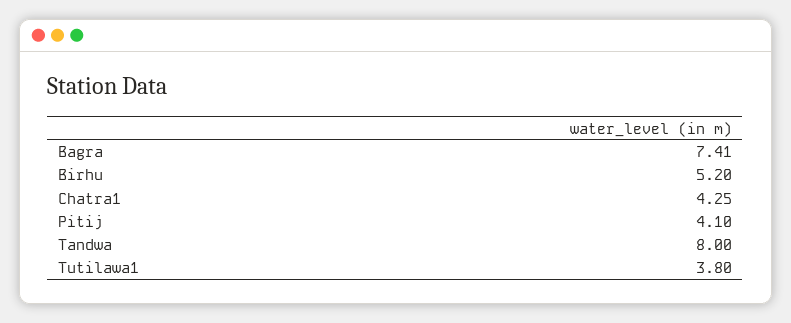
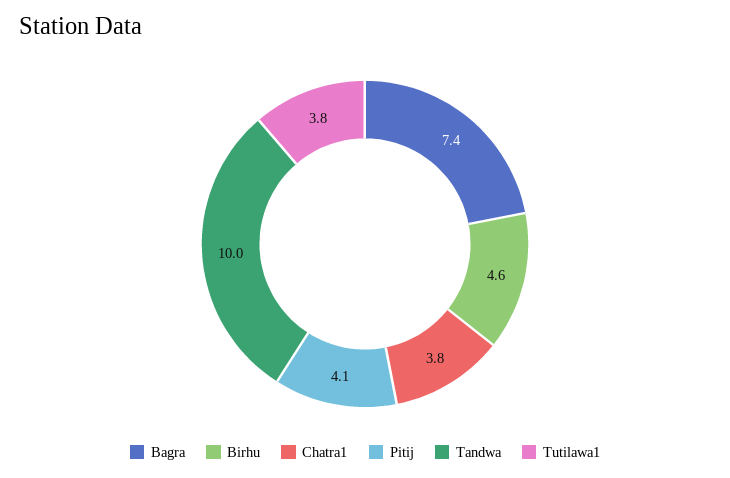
Birhu: 5.2 -> 4.6
Chatra1: 4.25 -> 3.8
Tandwa: 8 -> 10

